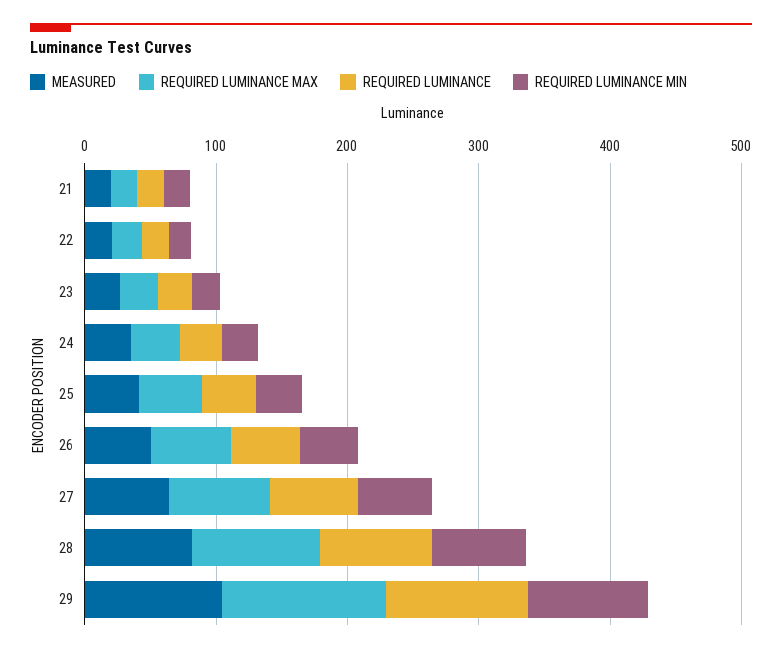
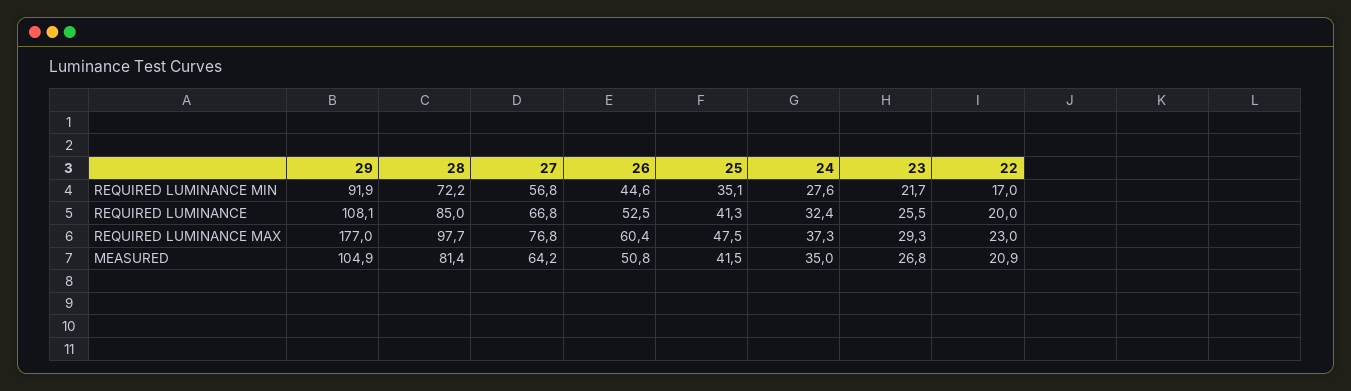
MEASURED, 21: 20 -> none
REQUIRED LUMINANCE MAX, 21: 20 -> none
REQUIRED LUMINANCE, 21: 20 -> none
REQUIRED LUMINANCE MIN, 21: 20 -> none
REQUIRED LUMINANCE MAX, 29: 120 -> 177

